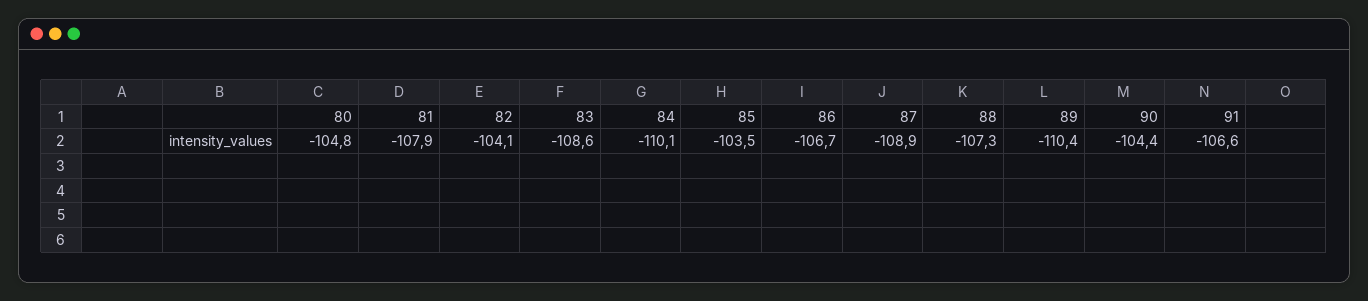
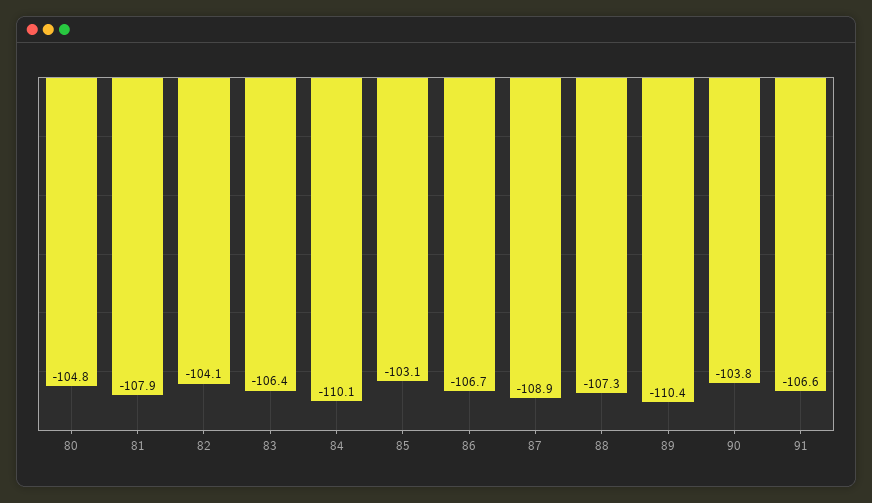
83: -108.6 -> -106.4
85: -103.5 -> -103.1
90: -104.4 -> -103.8

